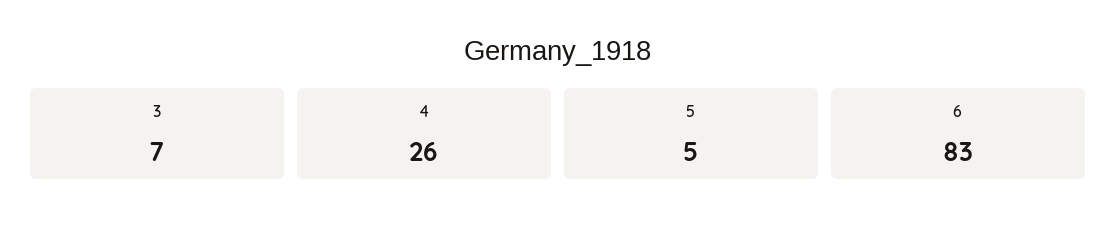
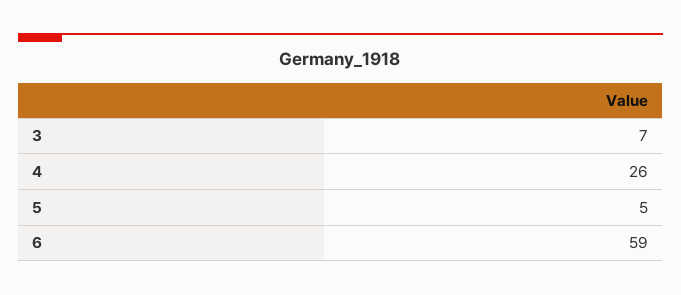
6: 83 -> 59

